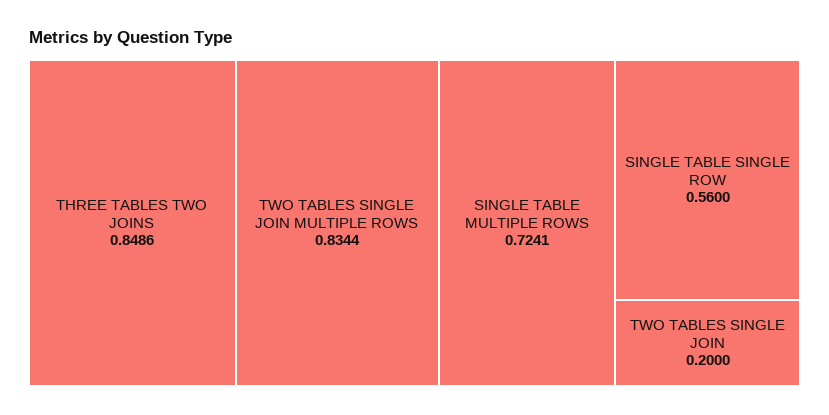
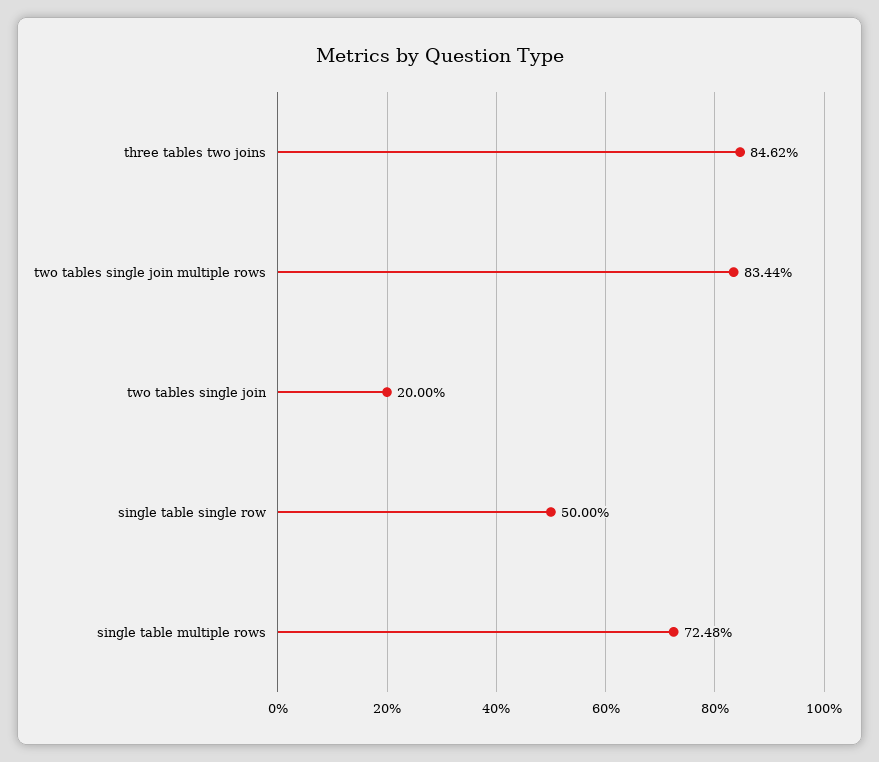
THREE TABLES TWO JOINS: 0.8486 -> 0.8462
SINGLE TABLE MULTIPLE ROWS: 0.7241 -> 0.7248
SINGLE TABLE SINGLE ROW: 0.56 -> 0.5

